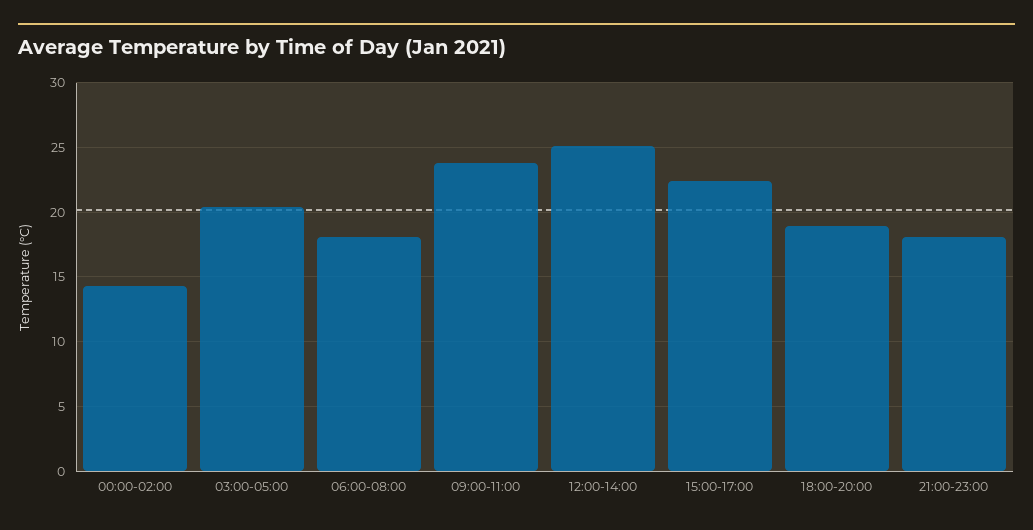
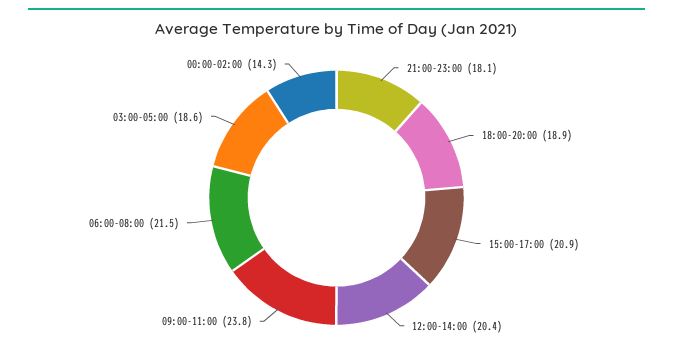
03:00-05:00: 20.5 -> 18.6
06:00-08:00: 18 -> 21.5
12:00-14:00: 25 -> 20.4
15:00-17:00: 22.5 -> 20.9

